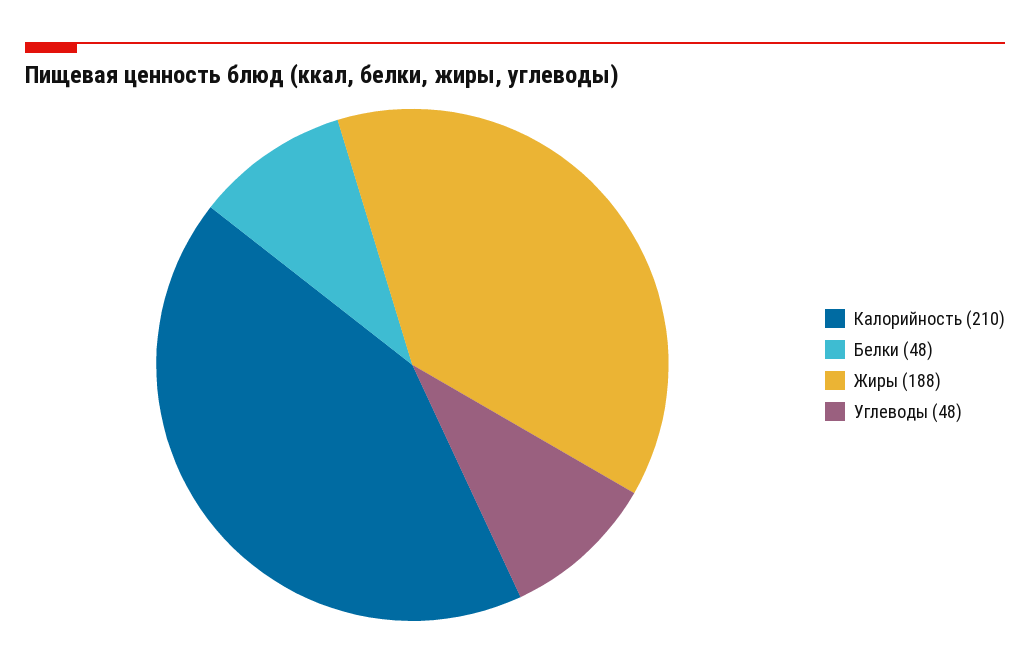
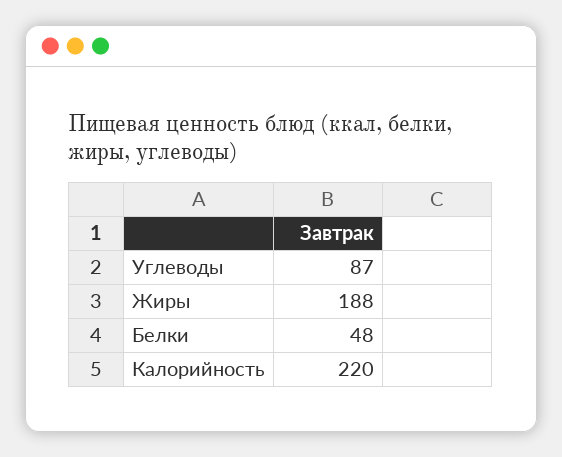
Калорийность: 210 -> 220
Углеводы: 48 -> 87

